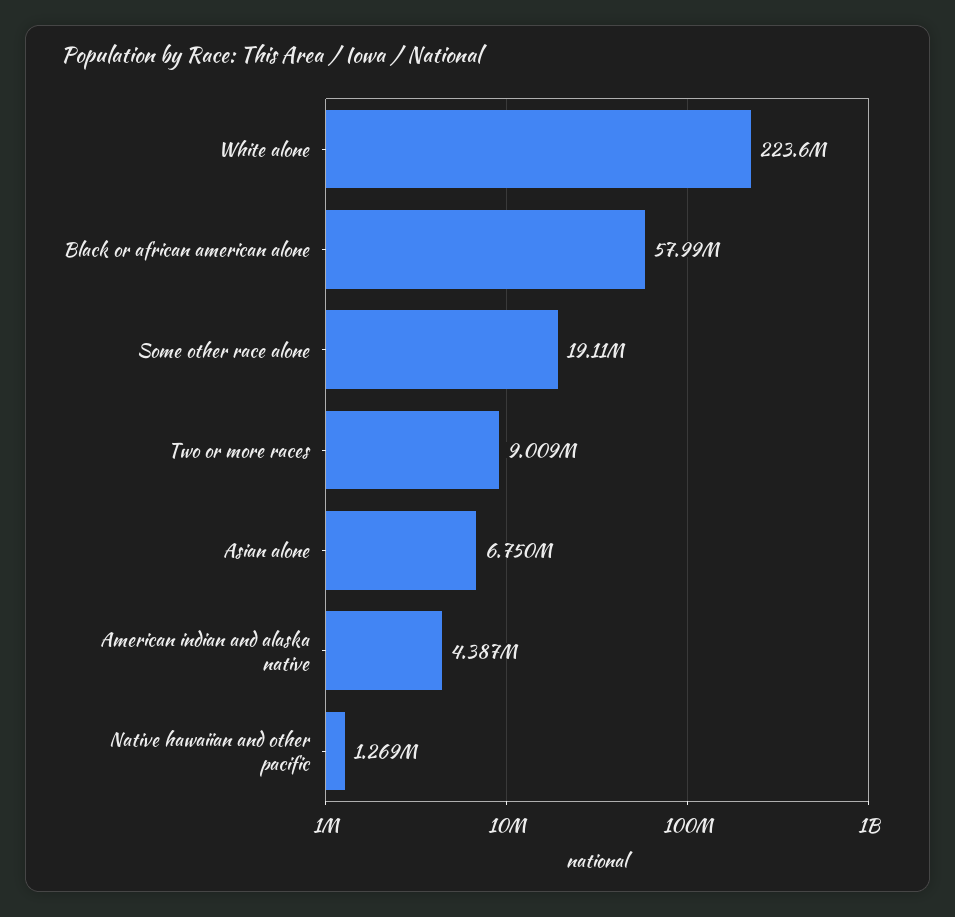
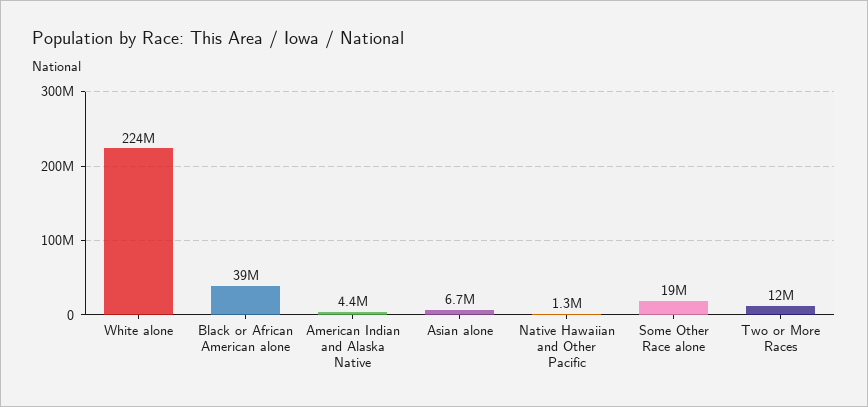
Black or african american alone: 57990000 -> 39000000
Two or more races: 9009000 -> 12000000

